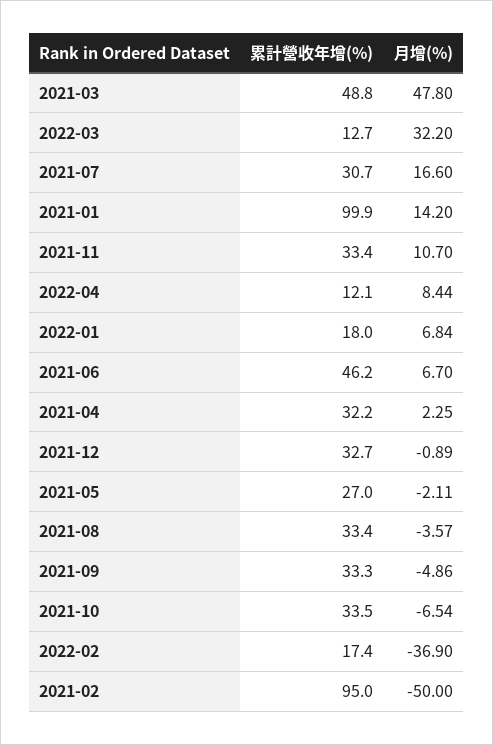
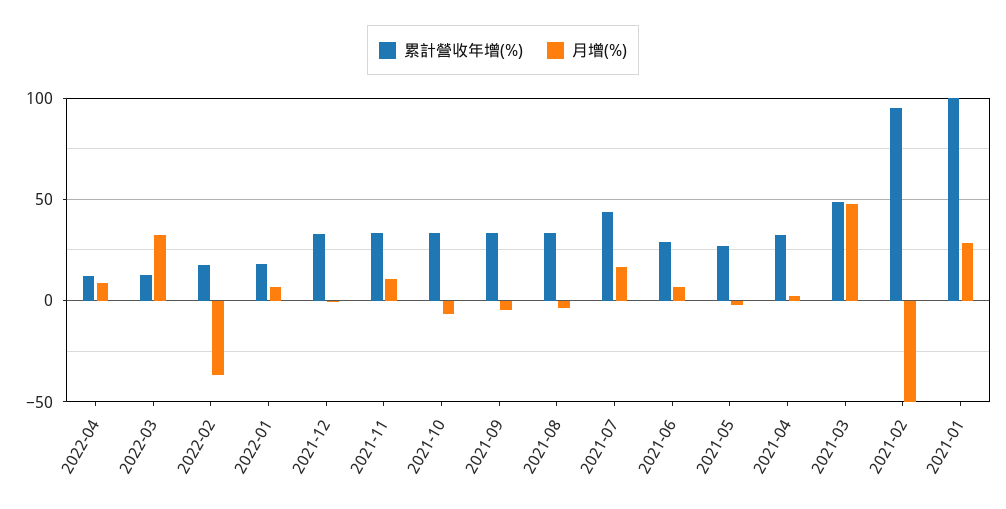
累計營收年增(%), 2021-07: 30.7 -> 45
月增(%), 2021-01: 14.2 -> 30
累計營收年增(%), 2021-06: 46.2 -> 30

